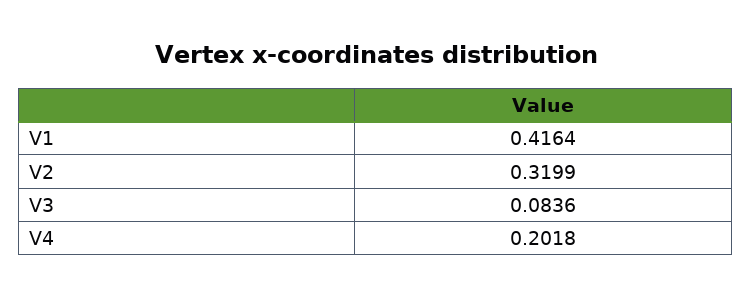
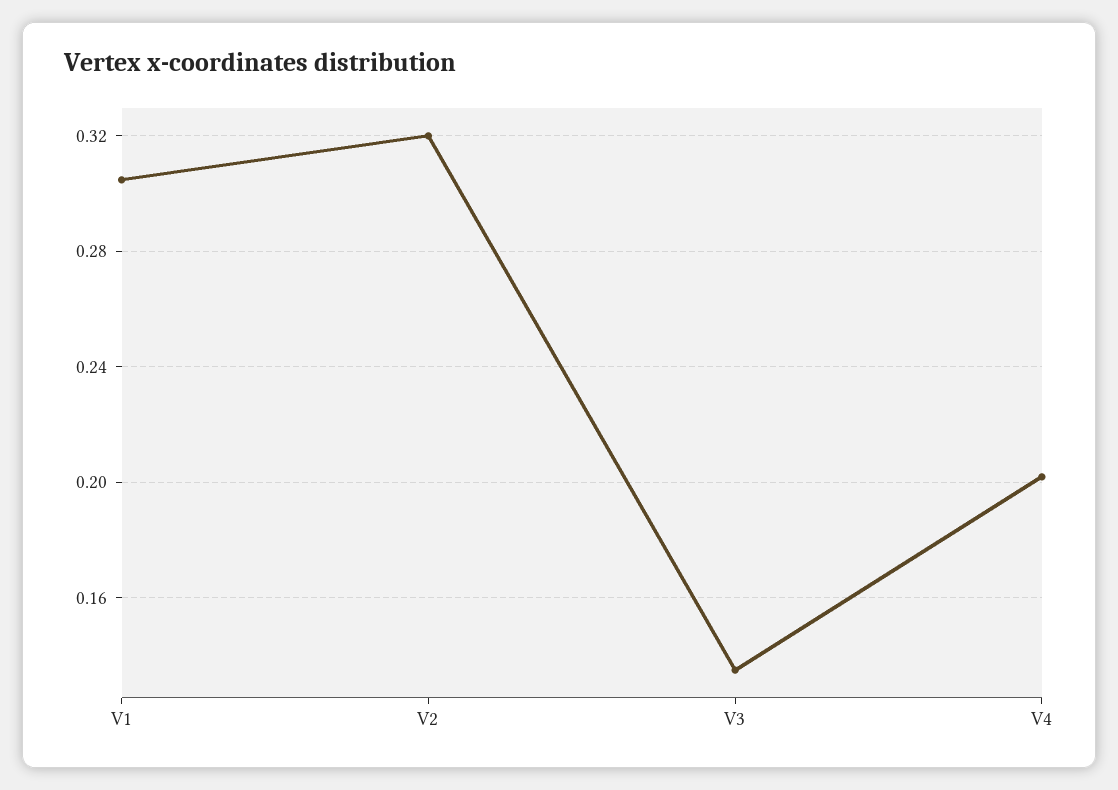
V1: 0.4164 -> 0.305
V3: 0.0836 -> 0.135

